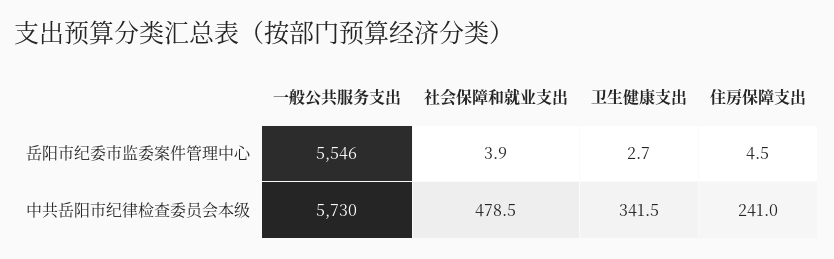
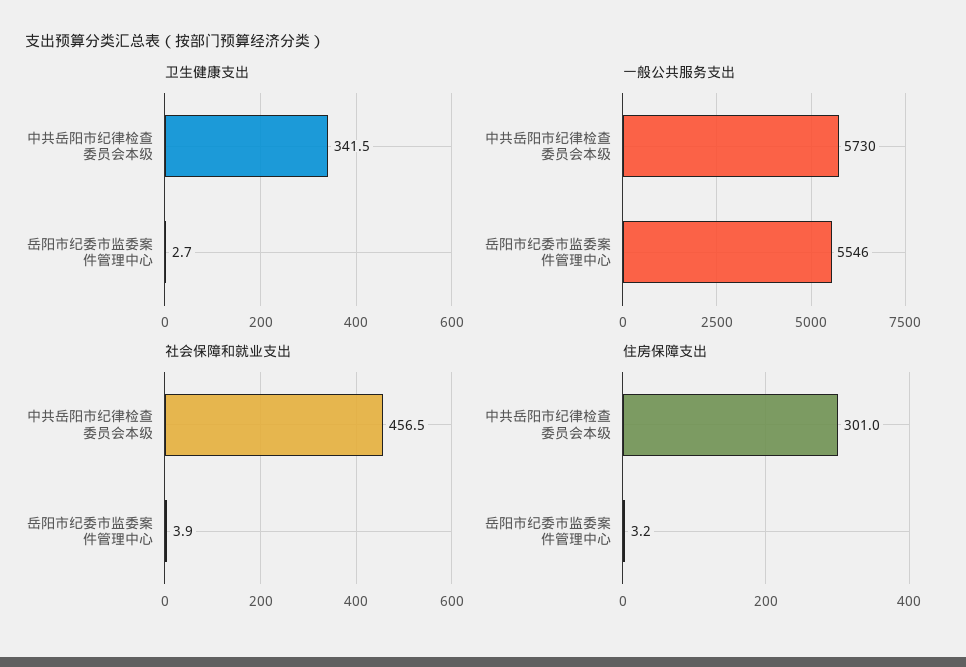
住房保障支出, 岳阳市纪委市监委案件管理中心: 4.5 -> 3.2
社会保障和就业支出, 中共岳阳市纪律检查委员会本级: 478.5 -> 456.5
住房保障支出, 中共岳阳市纪律检查委员会本级: 241 -> 301

